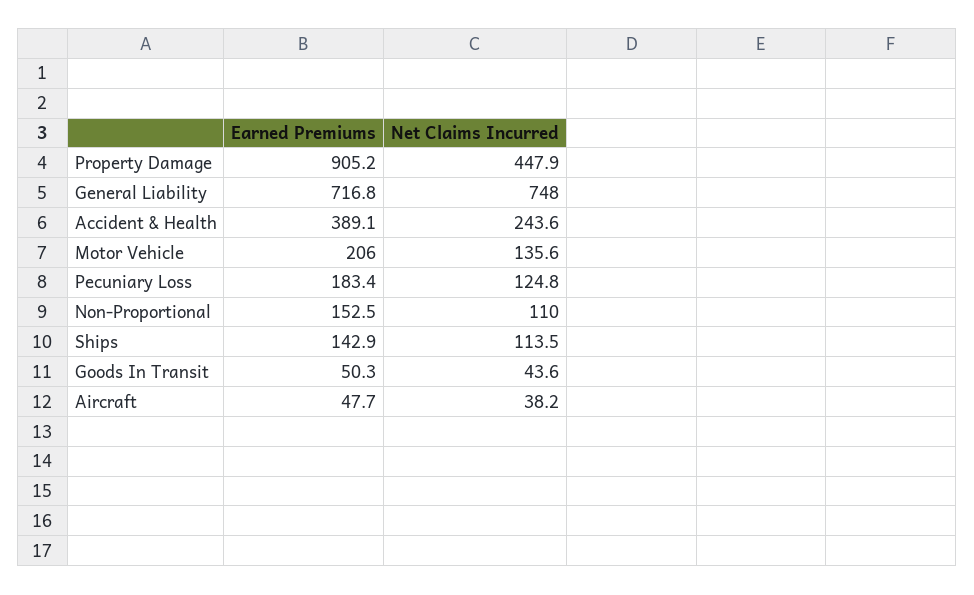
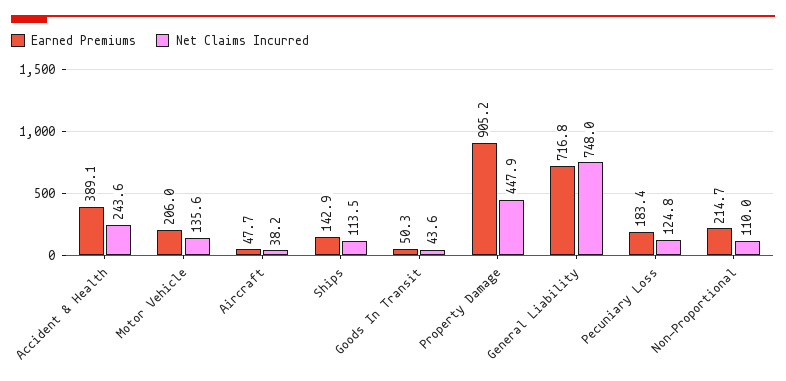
Earned Premiums, Non-Proportional: 152.5 -> 214.7

